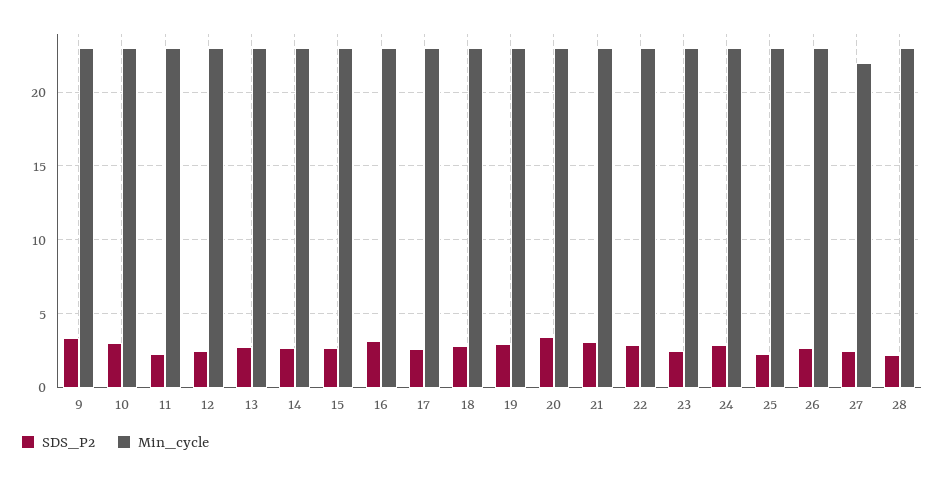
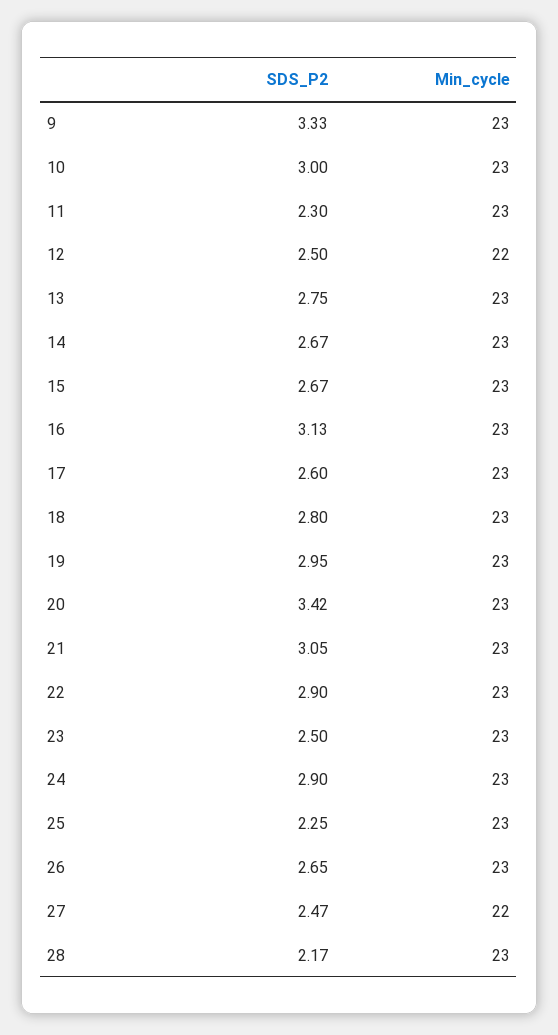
Min_cycle, 12: 23 -> 22

